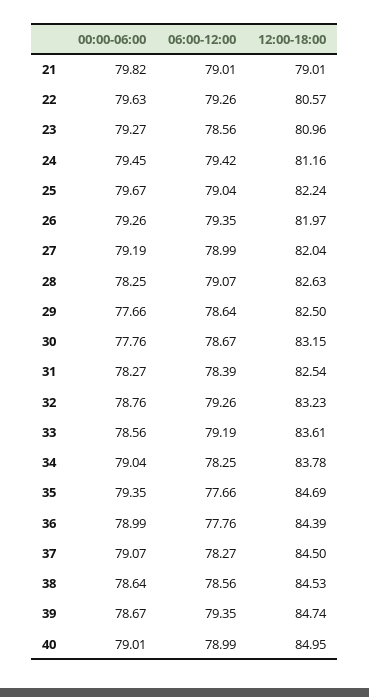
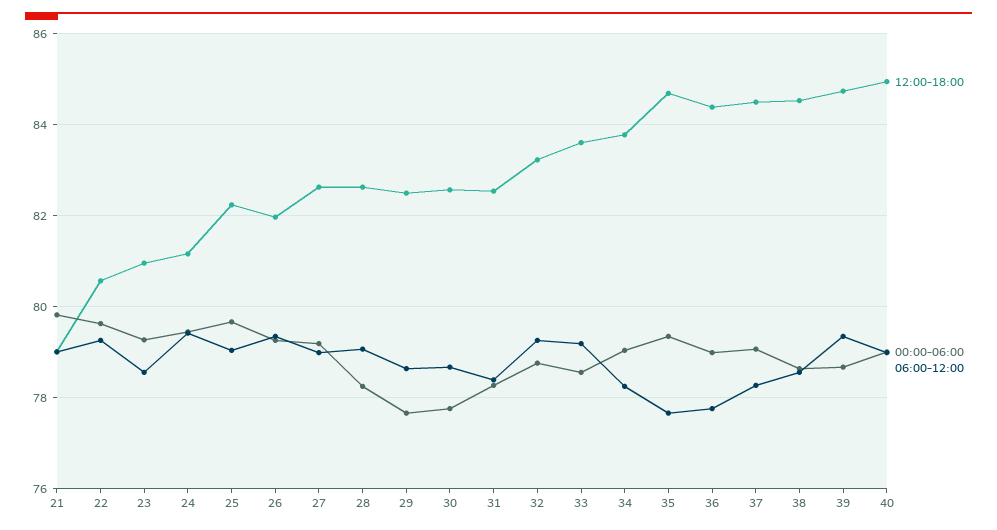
12:00-18:00, 27: 82.04 -> 82.6
12:00-18:00, 30: 83.15 -> 82.6

